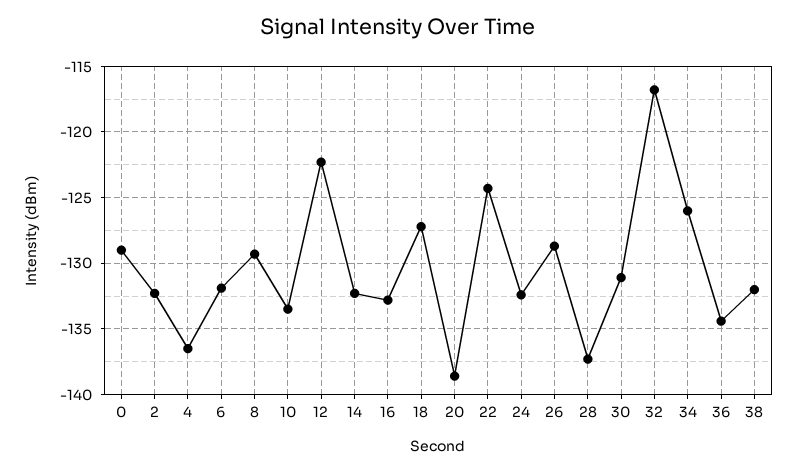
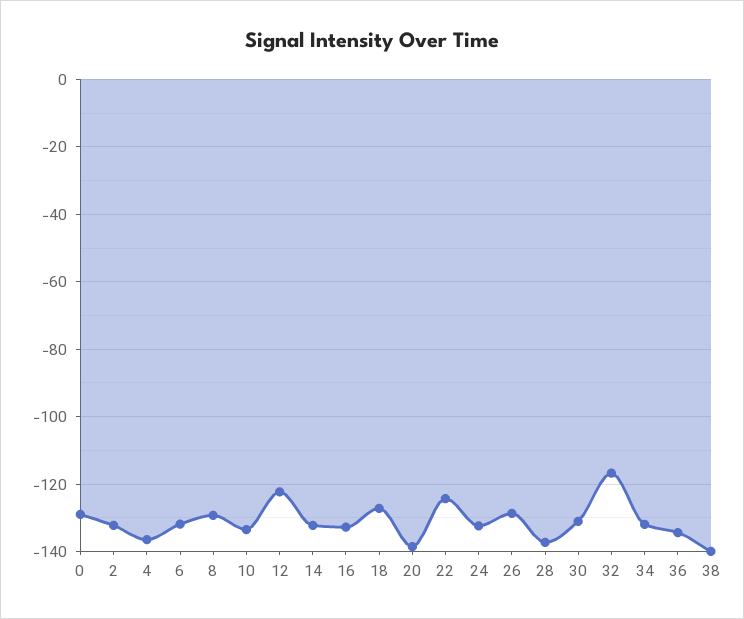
34: -126 -> -132
38: -132 -> -140

